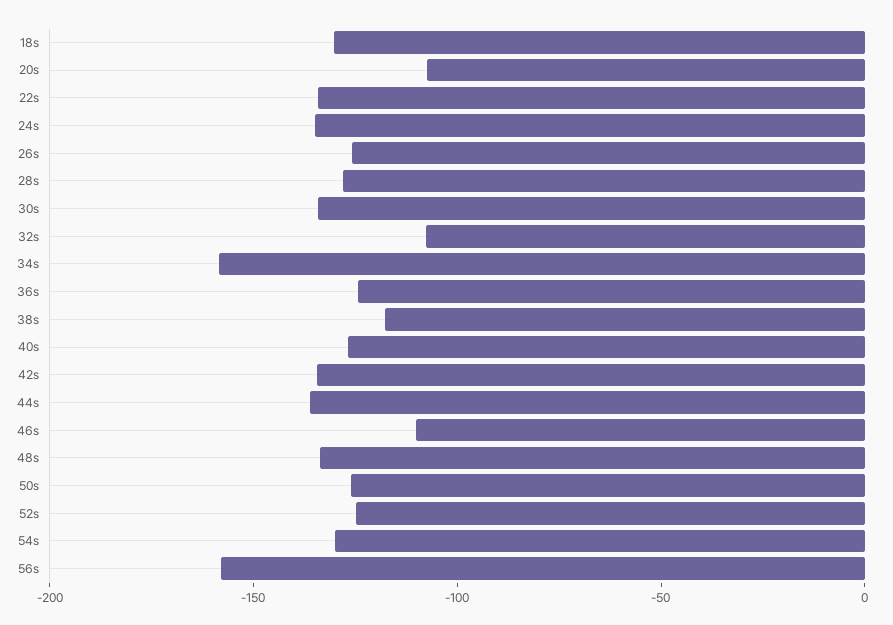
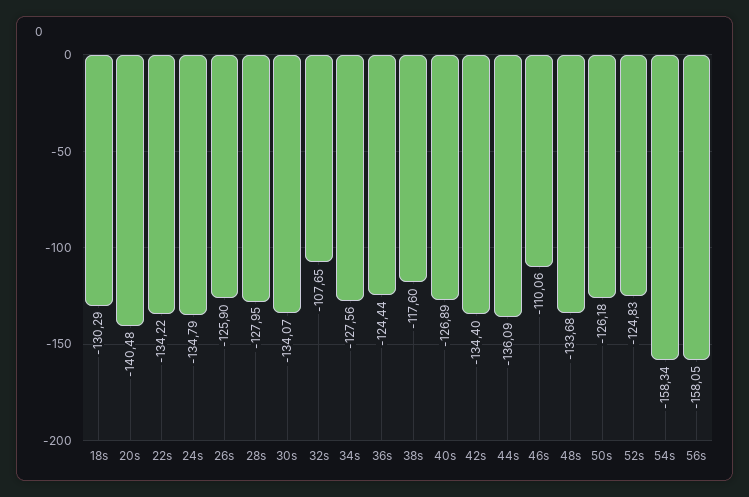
20s: -110 -> -140.48
34s: -160 -> -127.56
54s: -130 -> -158.34

